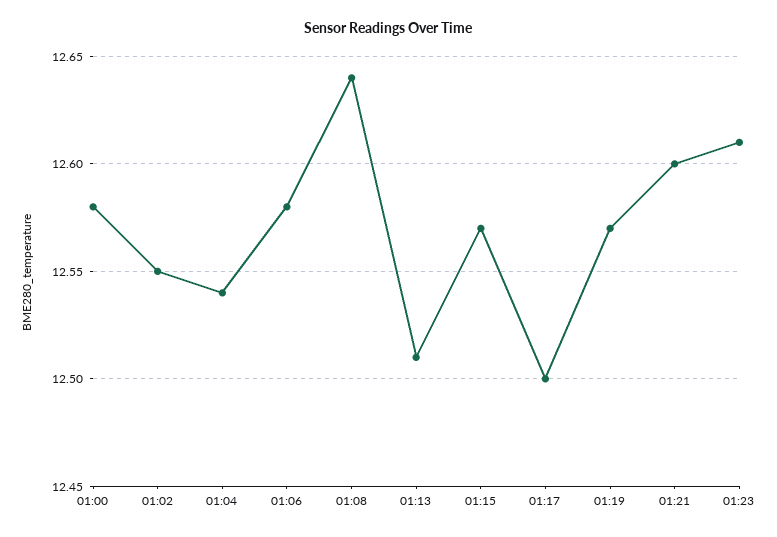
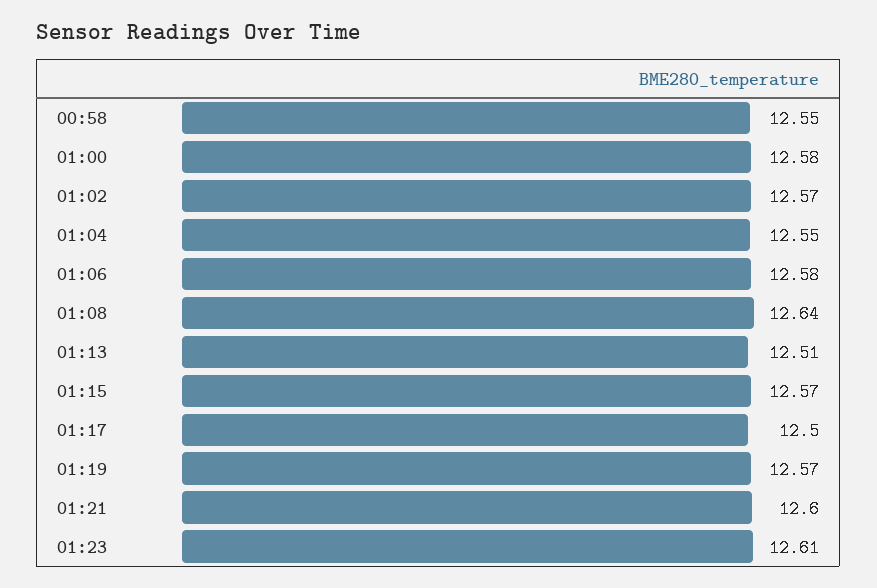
01:02: 12.55 -> 12.57
01:04: 12.54 -> 12.55
00:58: none -> 12.55

